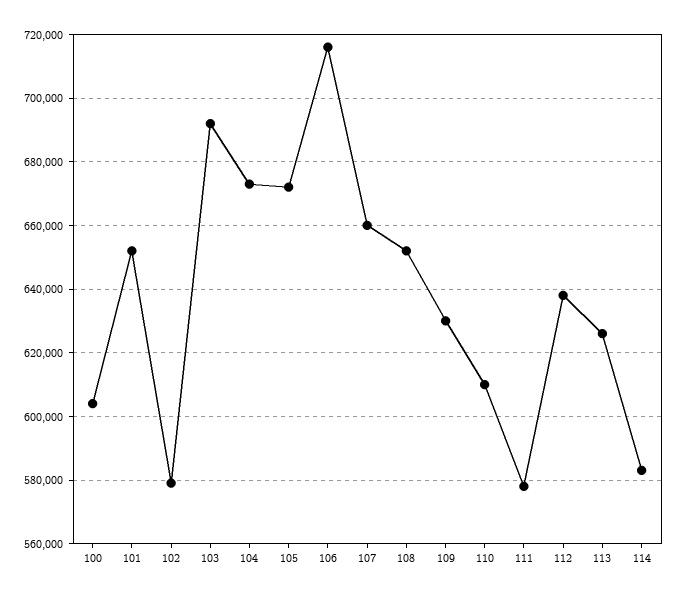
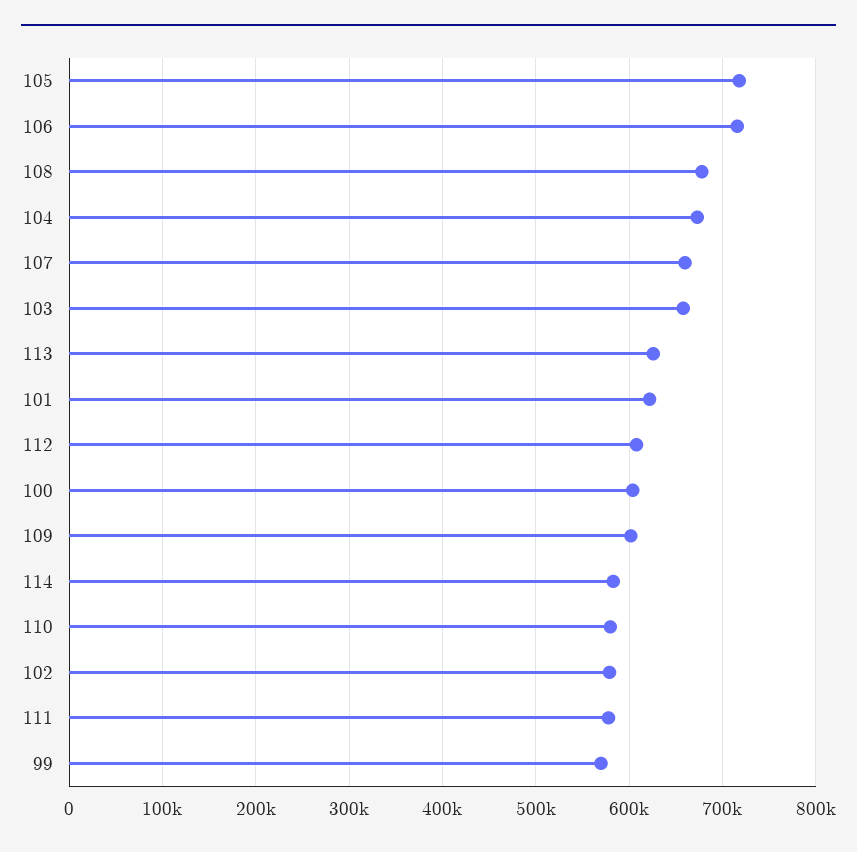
101: 652000 -> 620000
103: 692000 -> 660000
105: 672000 -> 720000
108: 652000 -> 680000
109: 630000 -> 600000
110: 610000 -> 580000
112: 638000 -> 610000
99: none -> 570000

